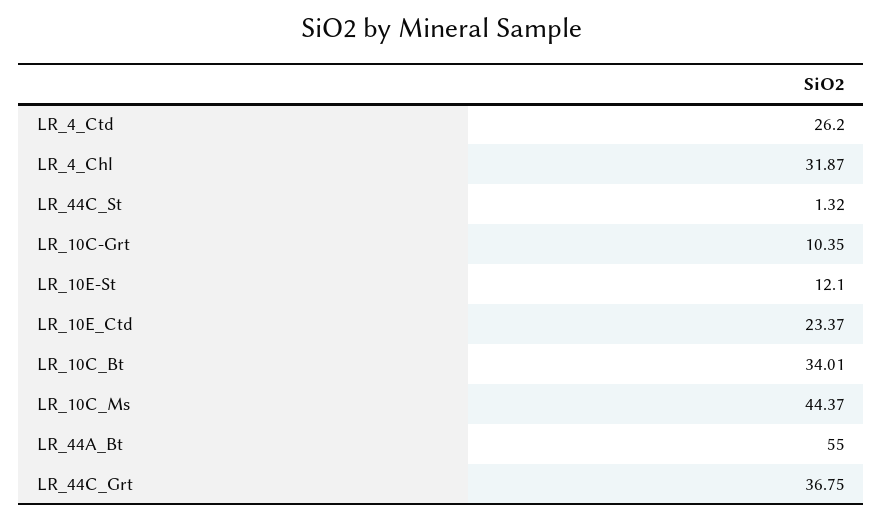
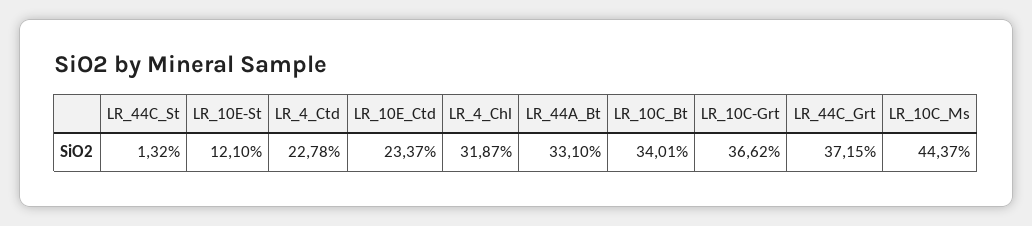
LR_4_Ctd: 26.2 -> 22.78
LR_10C-Grt: 10.35 -> 36.62
LR_44A_Bt: 55 -> 33.1
LR_44C_Grt: 36.75 -> 37.15

